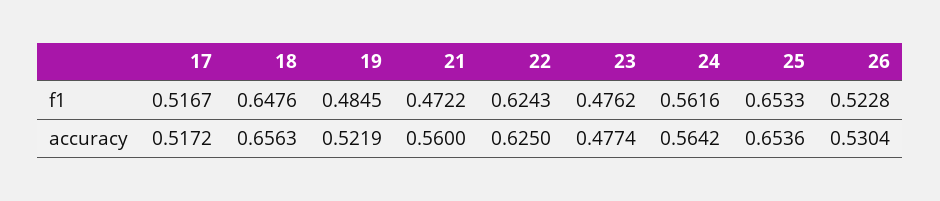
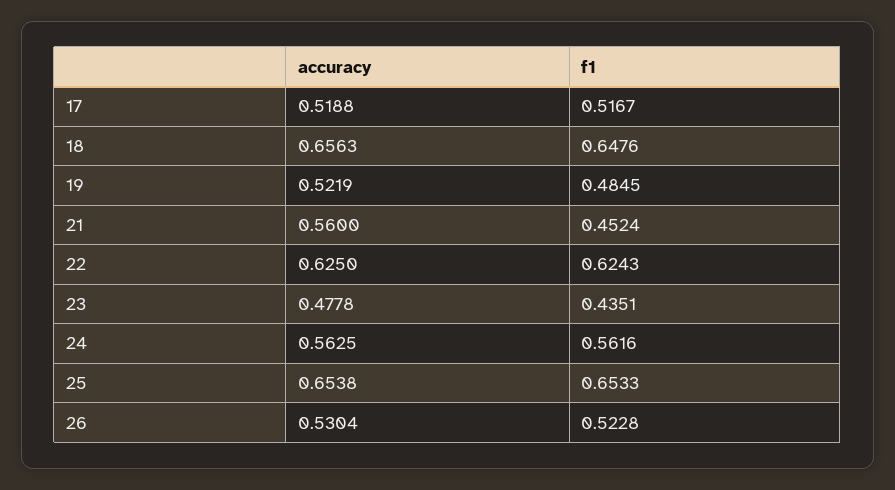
21, f1: 0.4722 -> 0.4524
23, f1: 0.4762 -> 0.4351
17, accuracy: 0.5172 -> 0.5188
23, accuracy: 0.4774 -> 0.4778
24, accuracy: 0.5642 -> 0.5625
25, accuracy: 0.6536 -> 0.6538

